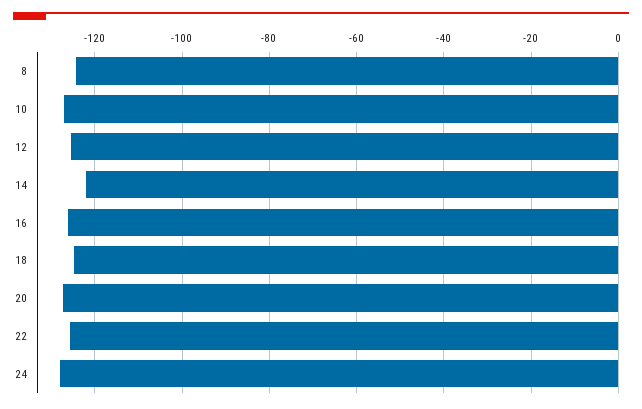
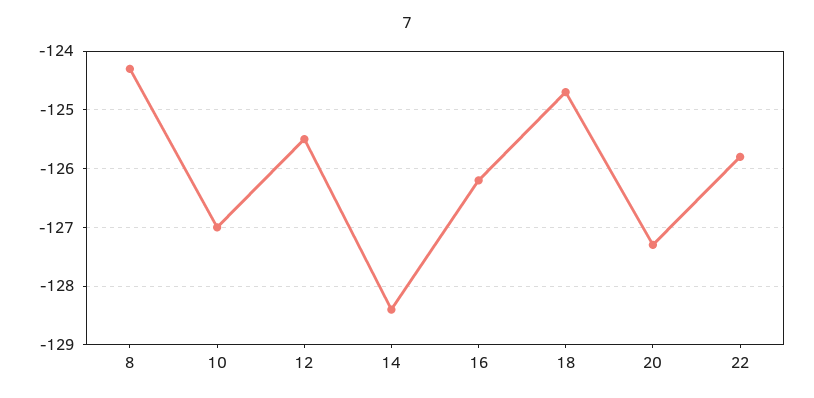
14: -122 -> -128.5
24: -128 -> none

